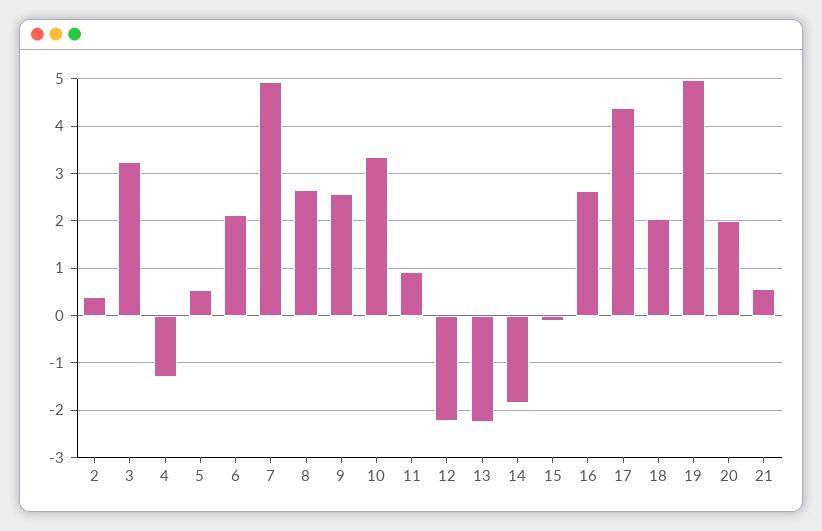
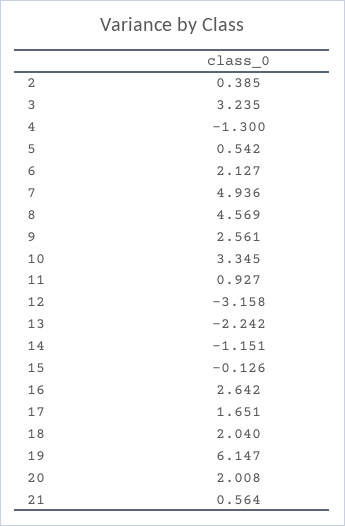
8: 2.6 -> 4.569
12: -2.2 -> -3.158
14: -1.8 -> -1.151
17: 4.4 -> 1.651
19: 5 -> 6.147

